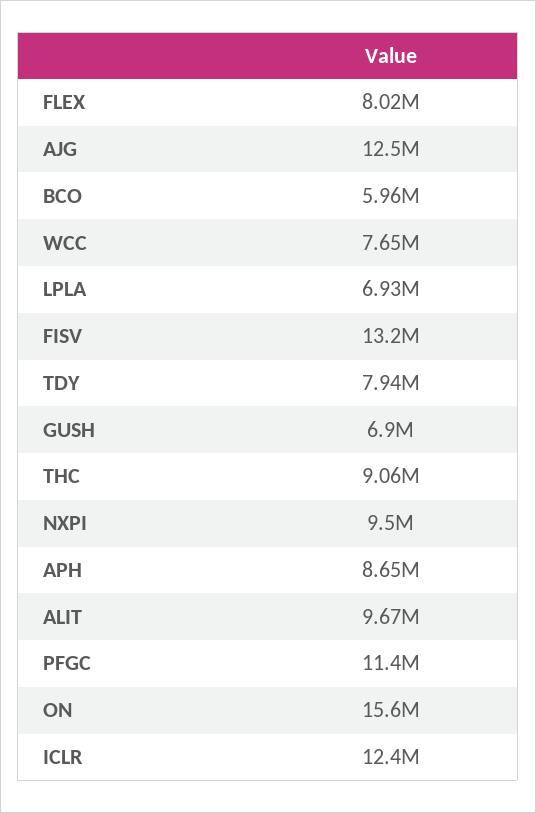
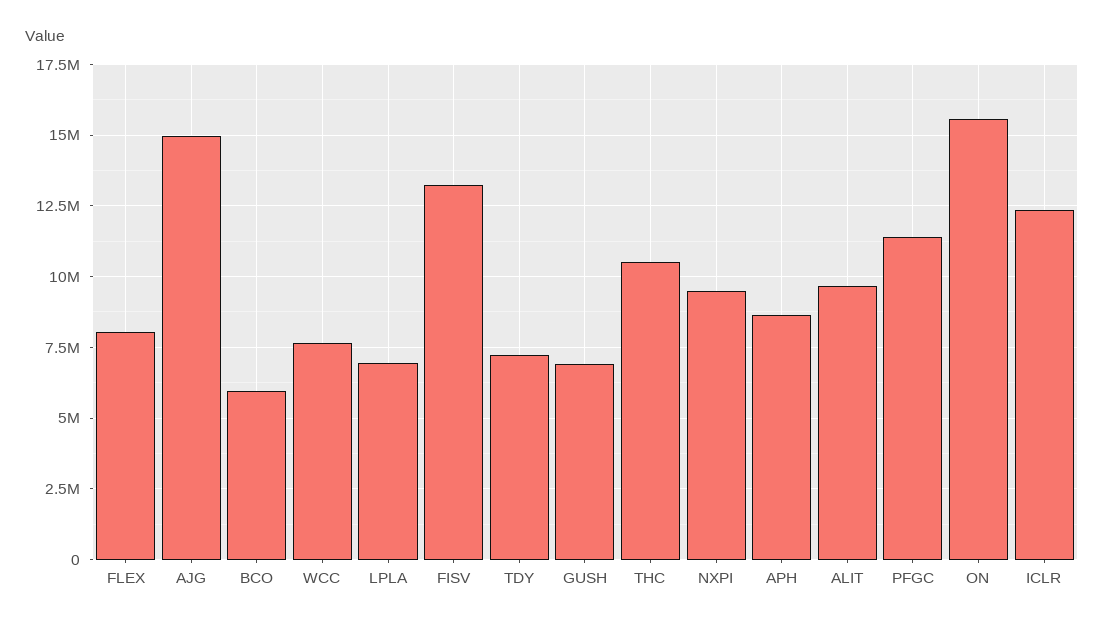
AJG: 12500000 -> 15000000
TDY: 7940000 -> 7250000
THC: 9060000 -> 10500000

